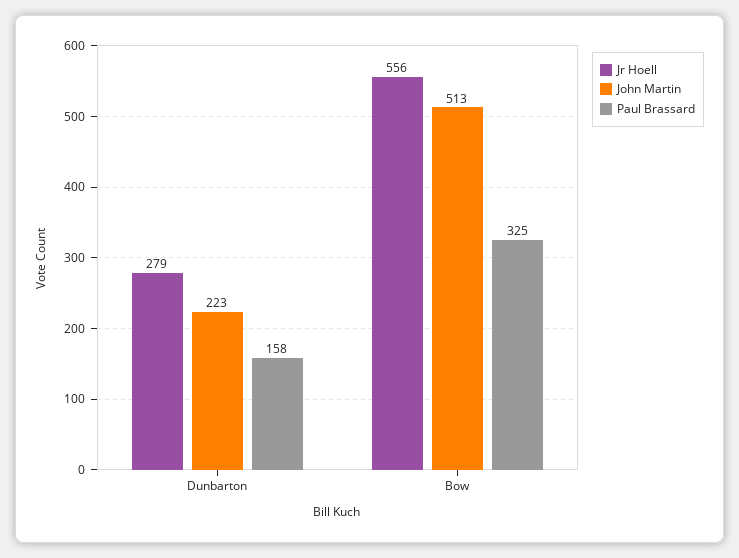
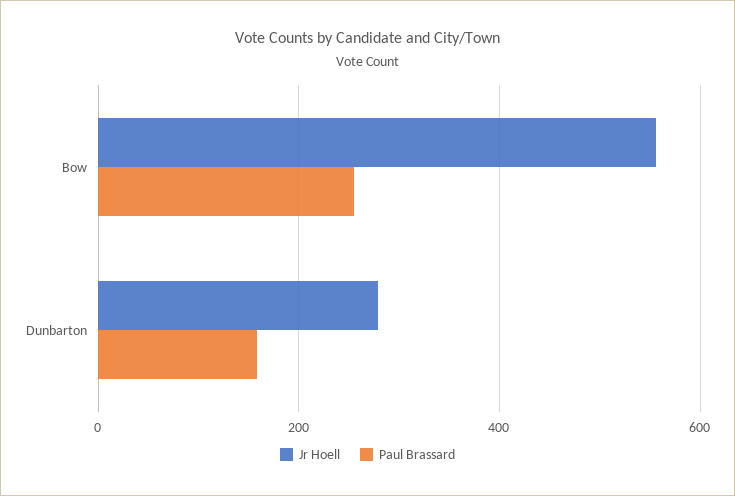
John Martin, Dunbarton: 223 -> none
John Martin, Bow: 513 -> none
Paul Brassard, Bow: 325 -> 260

